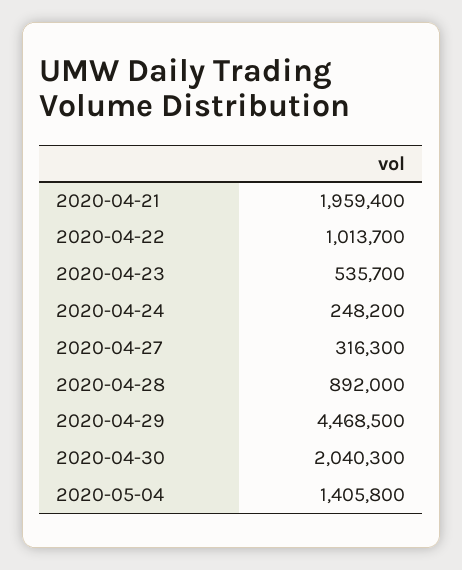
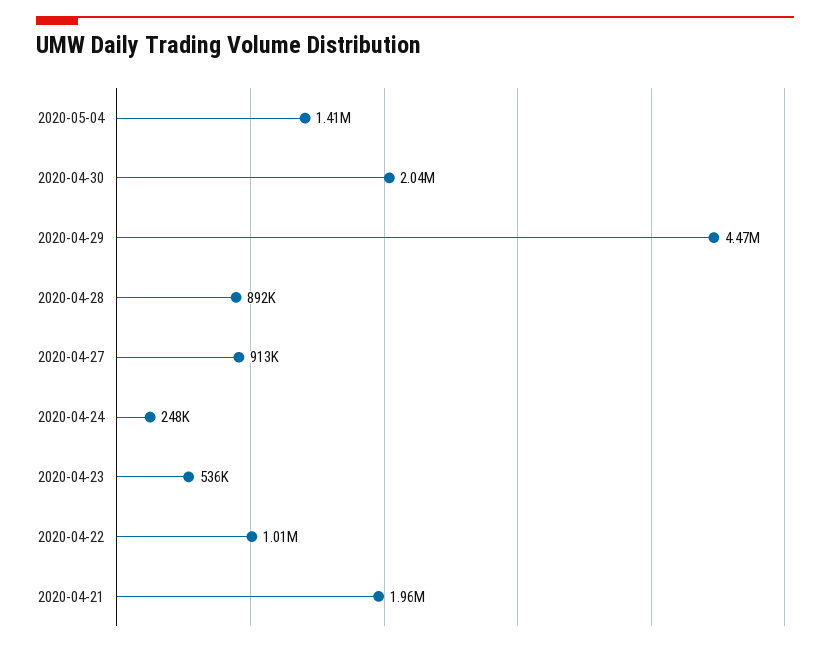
2020-04-27: 316300 -> 913000

